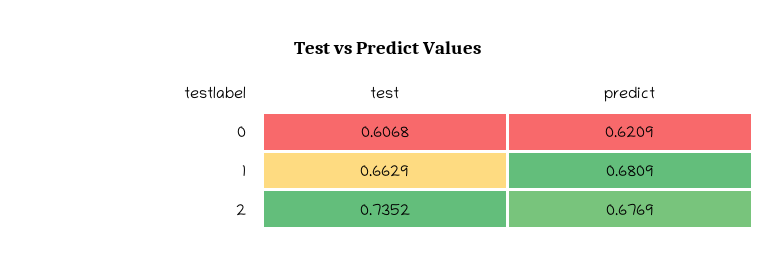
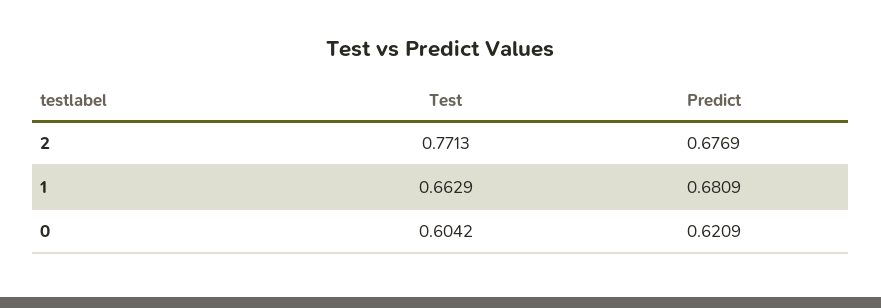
test, 0: 0.6068 -> 0.6042
test, 2: 0.7352 -> 0.7713

